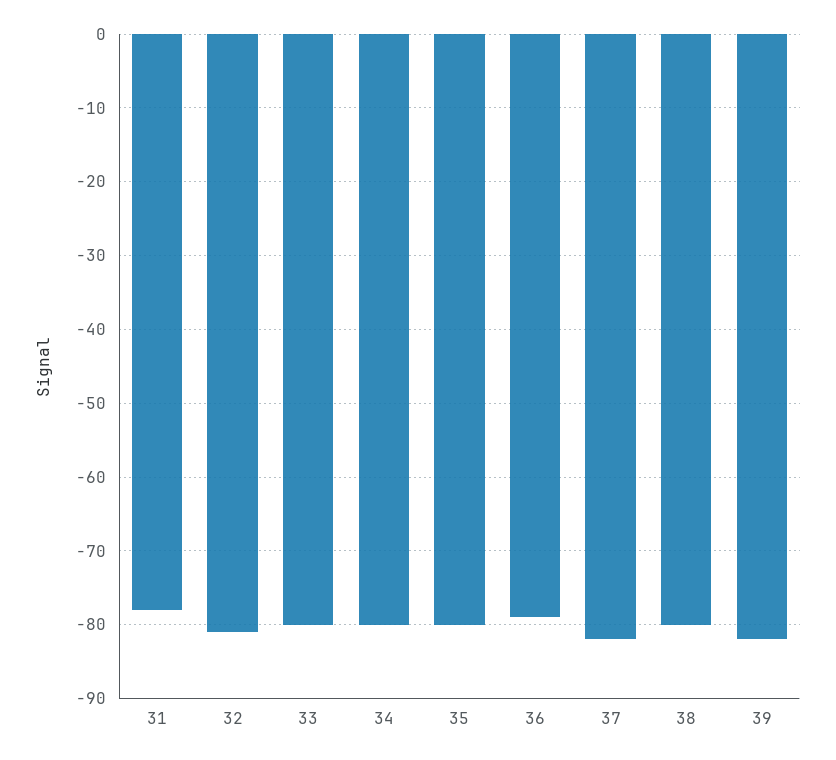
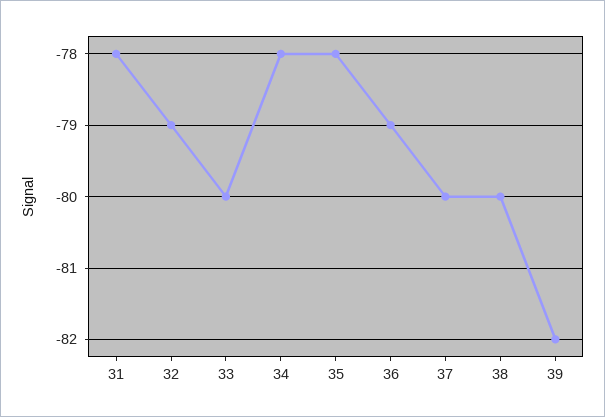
32: -81 -> -79
34: -80 -> -78
35: -80 -> -78
37: -82 -> -80

